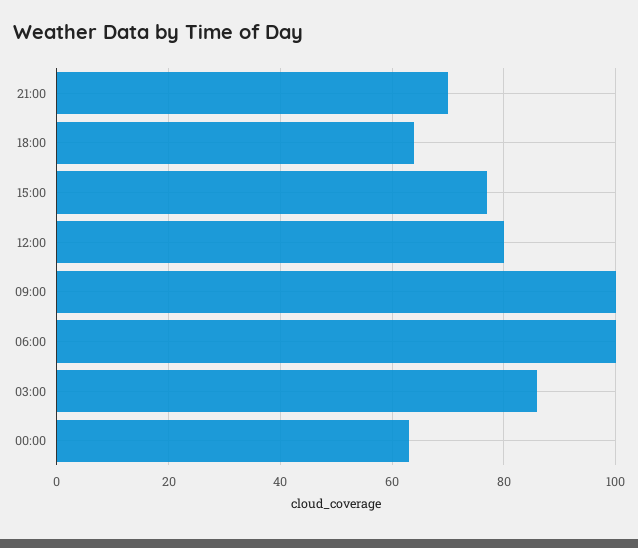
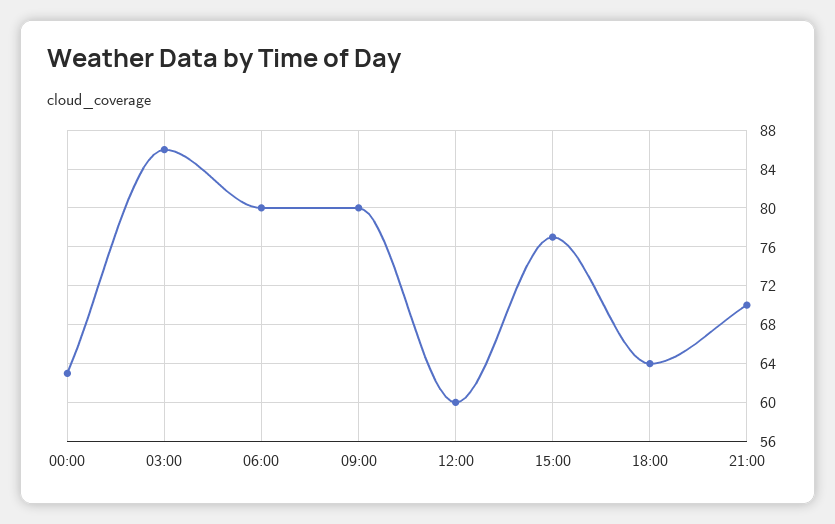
12:00: 80 -> 60
09:00: 100 -> 80
06:00: 100 -> 80

